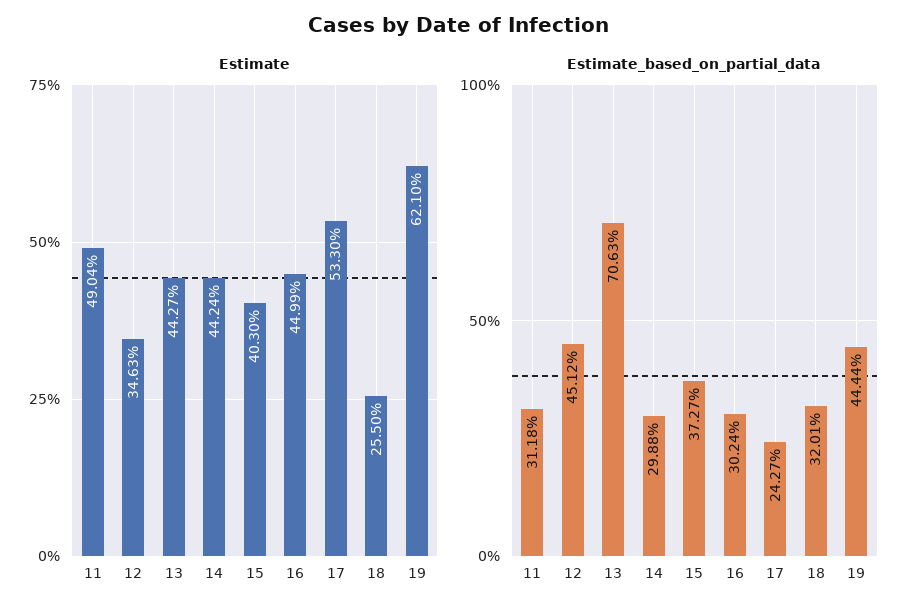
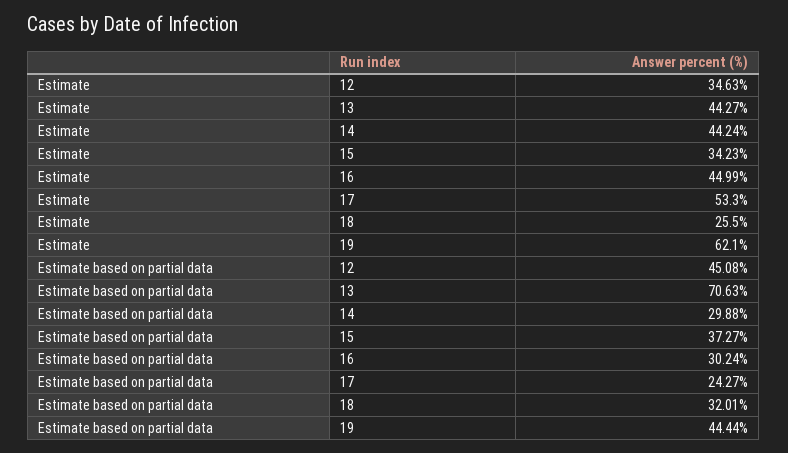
Estimate, 11: 49.04 -> none
Estimate, 15: 40.3 -> 34.23
Estimate_based_on_partial_data, 11: 31.18 -> none
Estimate_based_on_partial_data, 12: 45.12 -> 45.08

